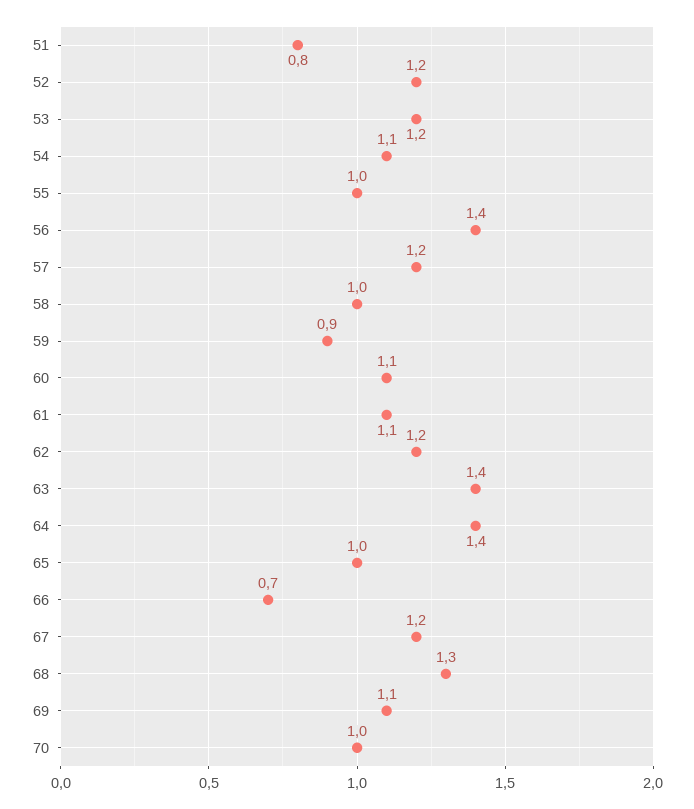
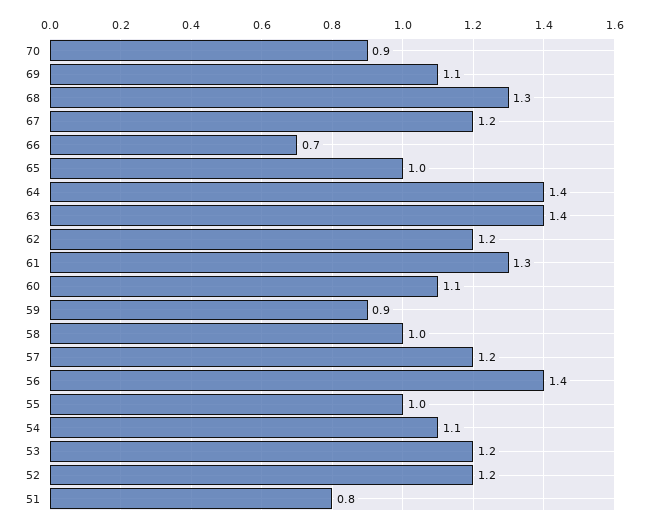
61: 1.1 -> 1.3
70: 1 -> 0.9

